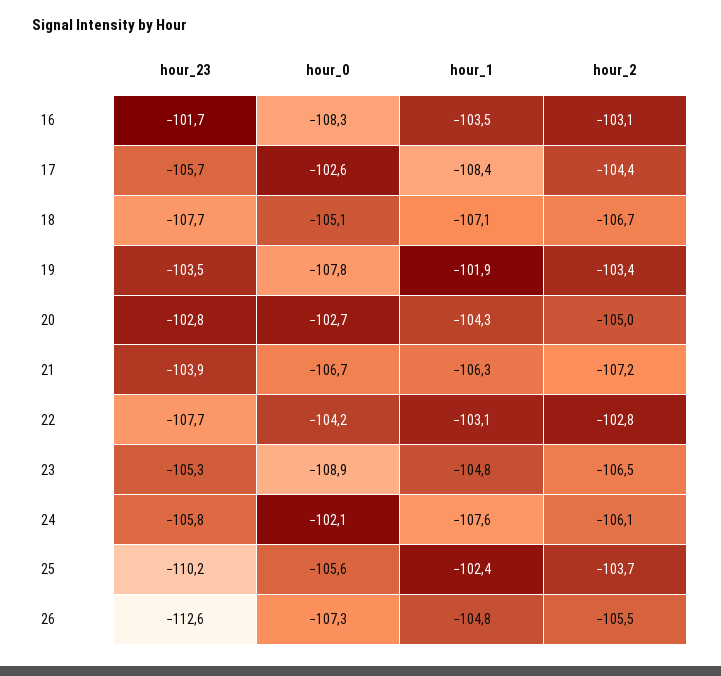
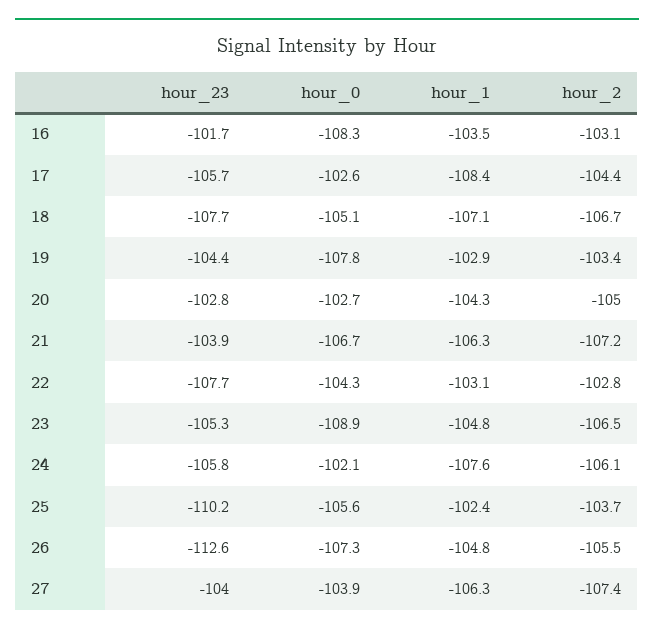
hour_23, 19: -103.5 -> -104.4
hour_1, 19: -101.9 -> -102.9
hour_0, 22: -104.2 -> -104.3
hour_23, 27: none -> -104
hour_0, 27: none -> -103.9
hour_1, 27: none -> -106.3
hour_2, 27: none -> -107.4

